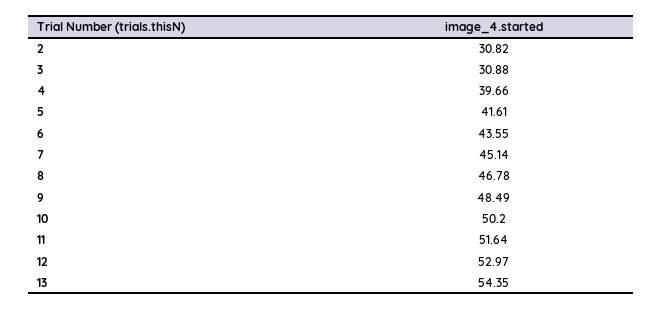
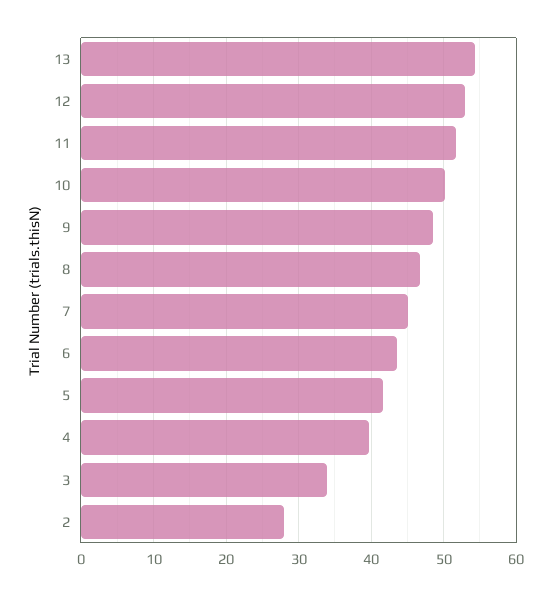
2: 30.82 -> 28
3: 30.88 -> 34

